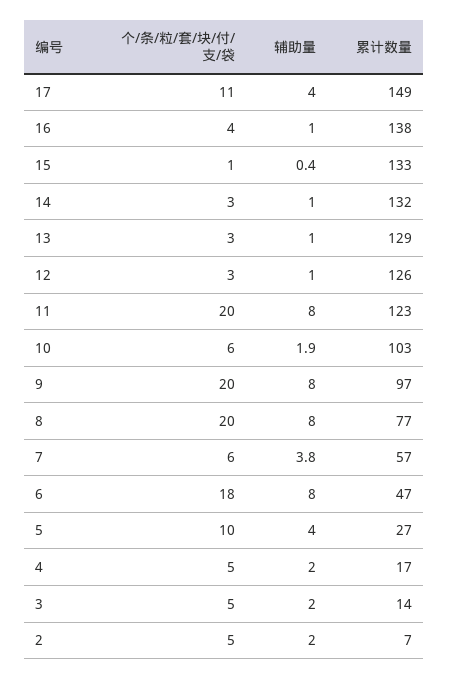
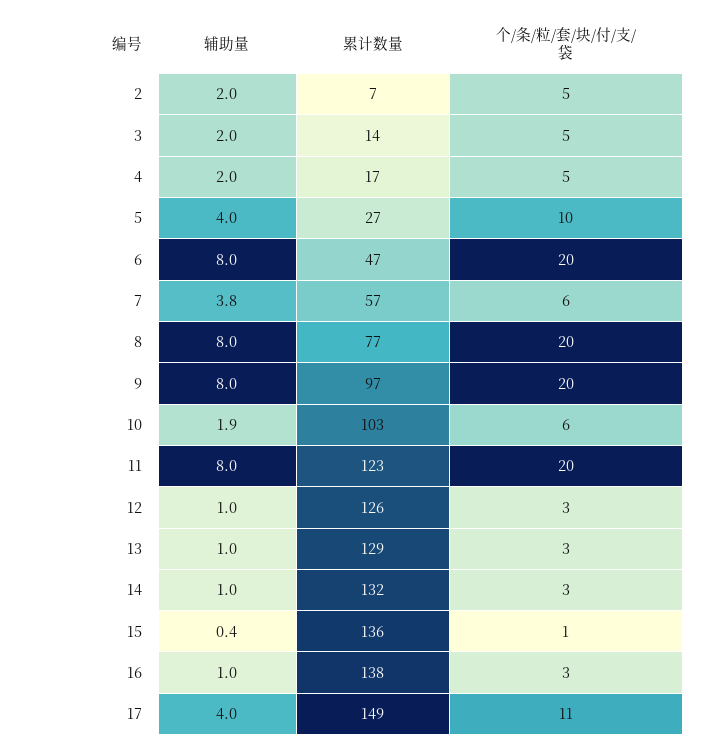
个/条/粒/套/块/付/支/袋, 16: 4 -> 3
累计数量, 15: 133 -> 136
个/条/粒/套/块/付/支/袋, 6: 18 -> 20

